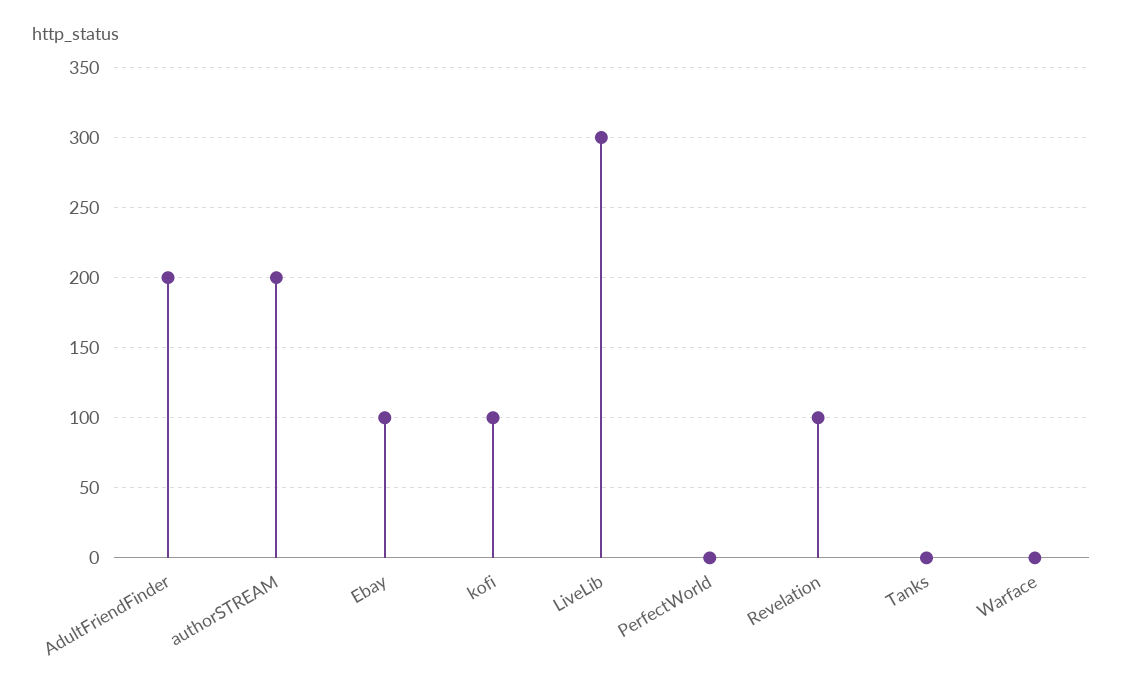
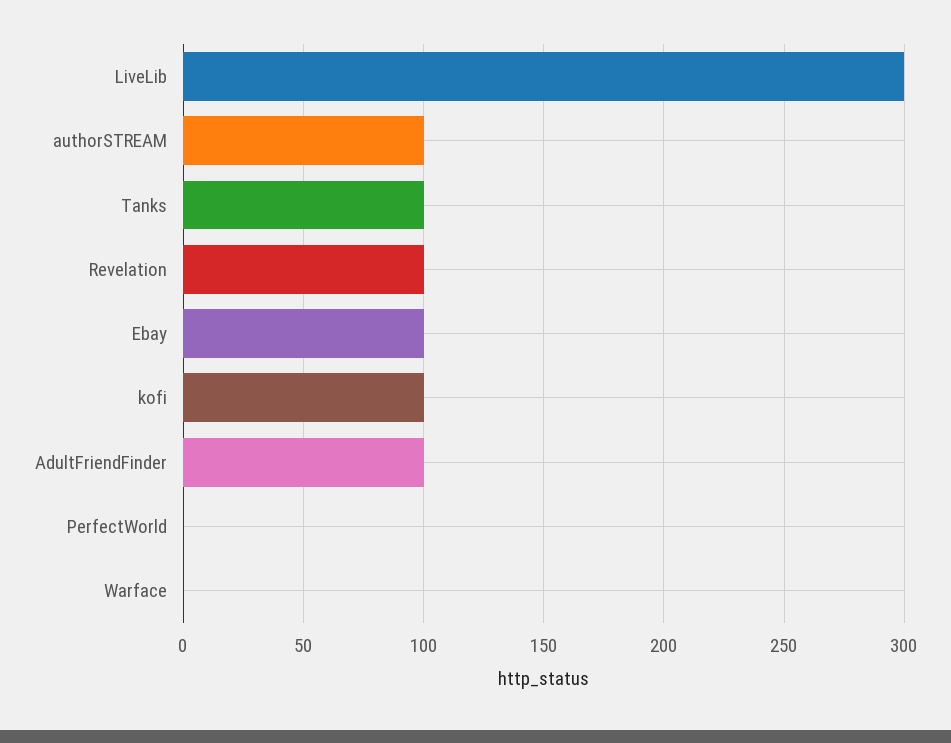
AdultFriendFinder: 200 -> 100
authorSTREAM: 200 -> 100
Tanks: 0 -> 100

